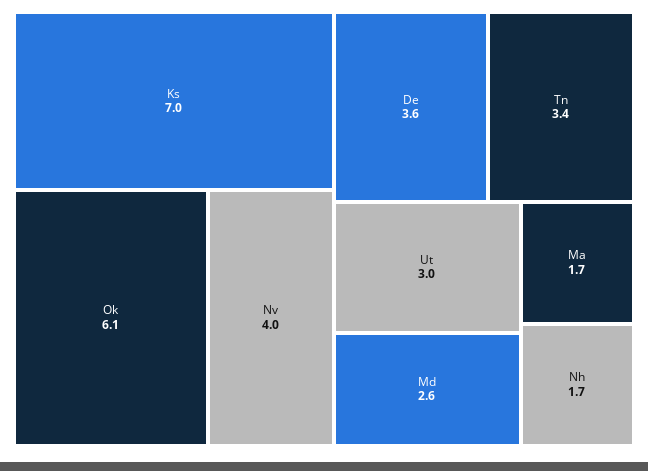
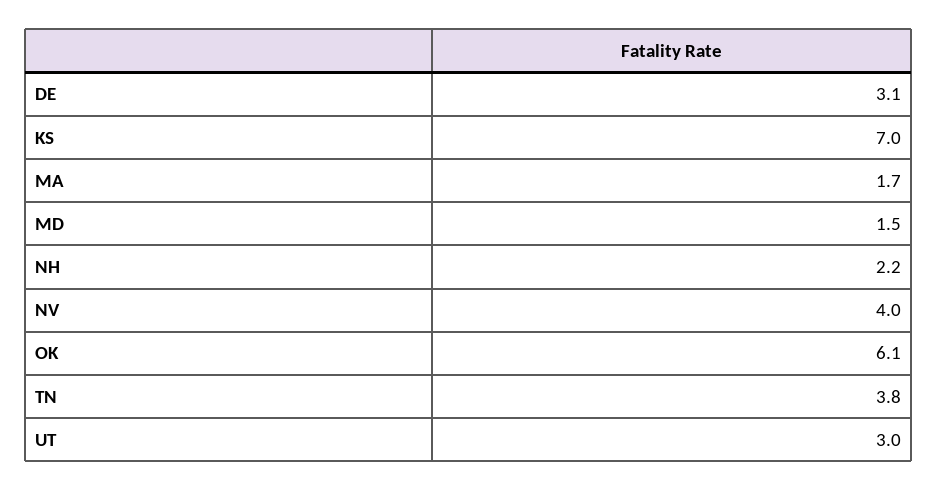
De: 3.6 -> 3.1
Tn: 3.4 -> 3.8
Md: 2.6 -> 1.5
Nh: 1.7 -> 2.2

